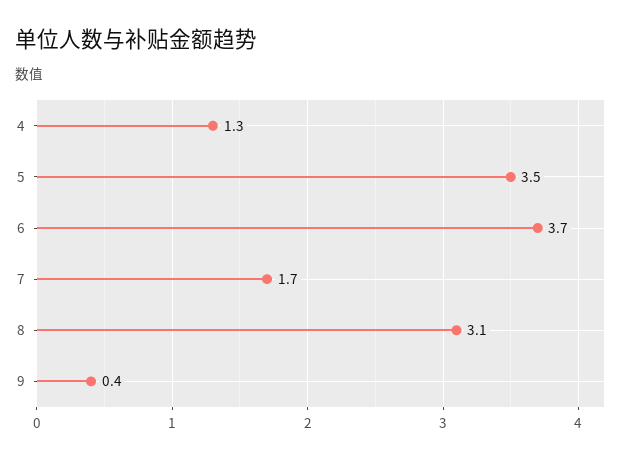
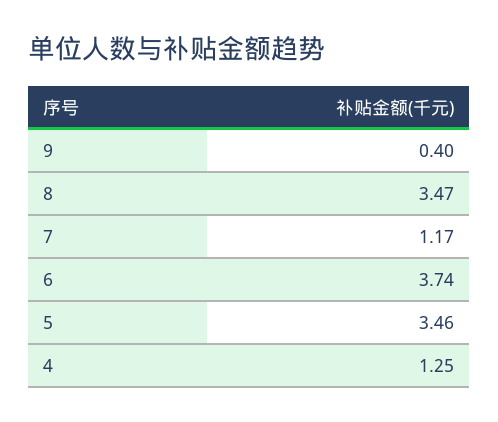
7: 1.7 -> 1.17
8: 3.1 -> 3.47

